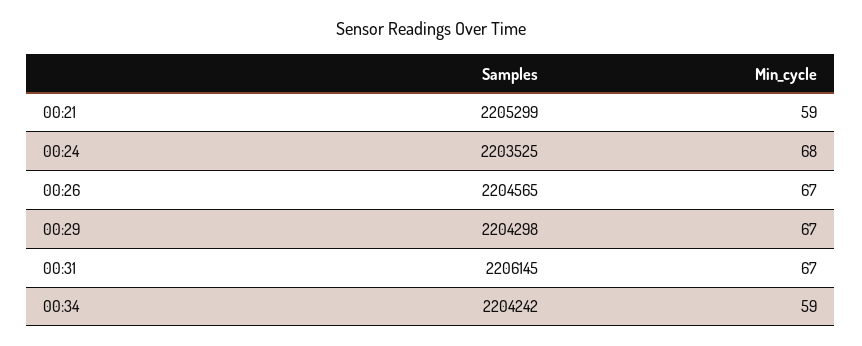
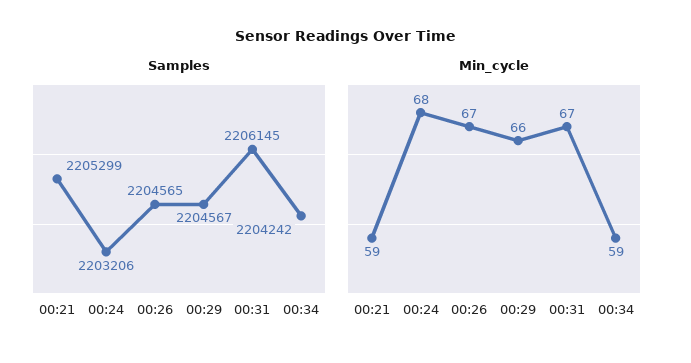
Samples, 00:24: 2203525 -> 2203206
Samples, 00:29: 2204298 -> 2204567
Min_cycle, 00:29: 67 -> 66

